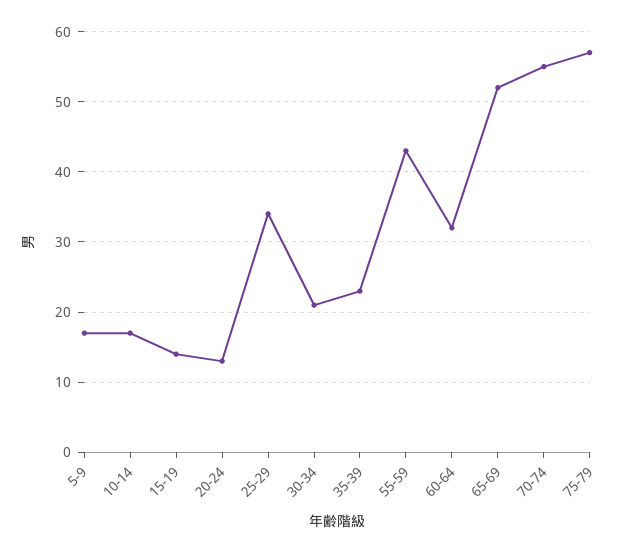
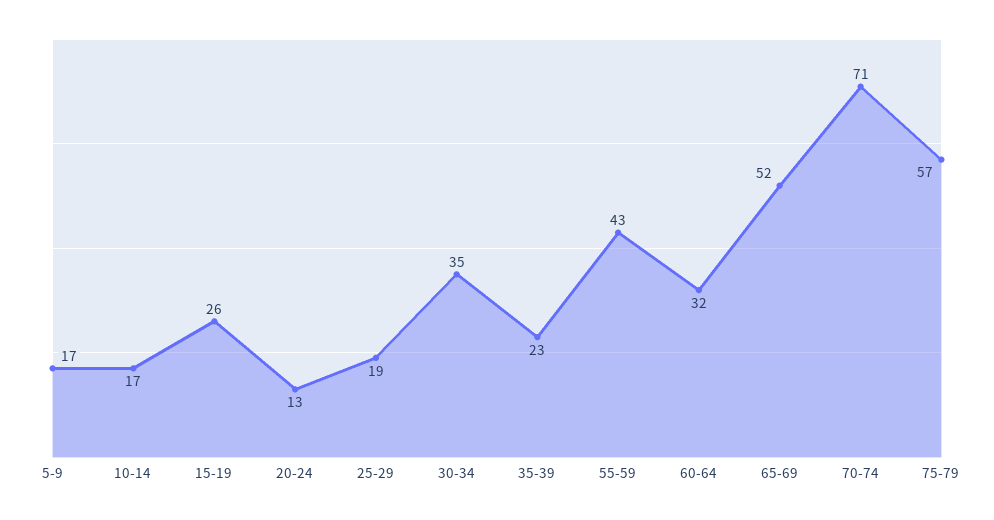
15-19: 14 -> 26
25-29: 34 -> 19
30-34: 21 -> 35
70-74: 55 -> 71

